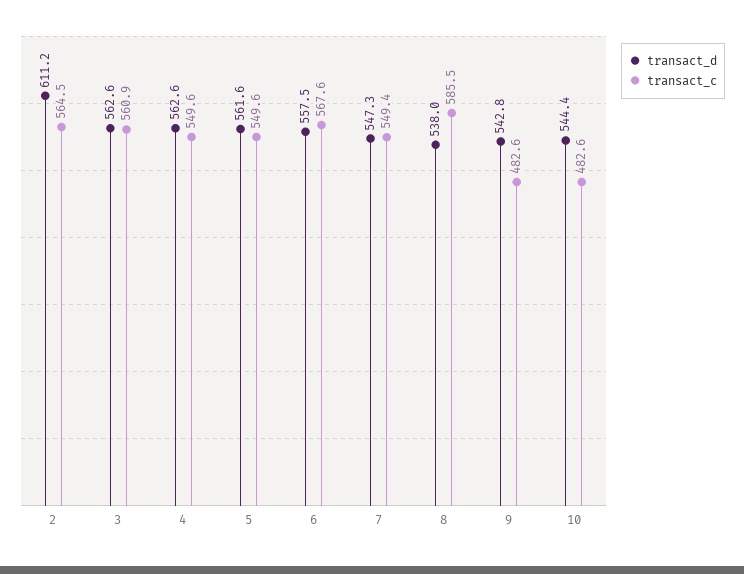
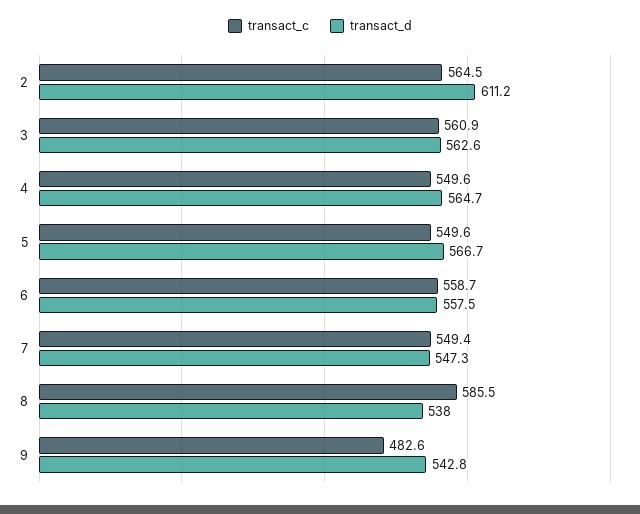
transact_d, 4: 562.6 -> 564.7
transact_d, 5: 561.6 -> 566.7
transact_c, 6: 567.6 -> 558.7
transact_d, 10: 544.4 -> none
transact_c, 10: 482.6 -> none

